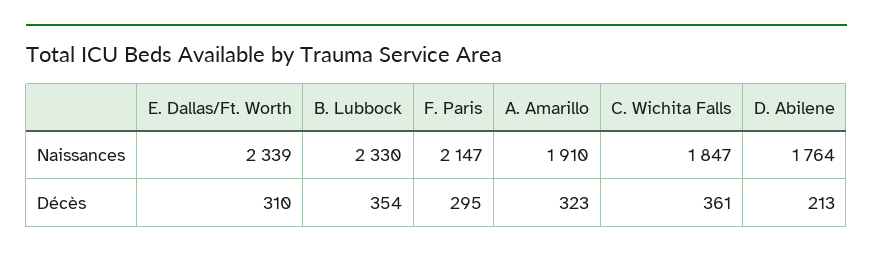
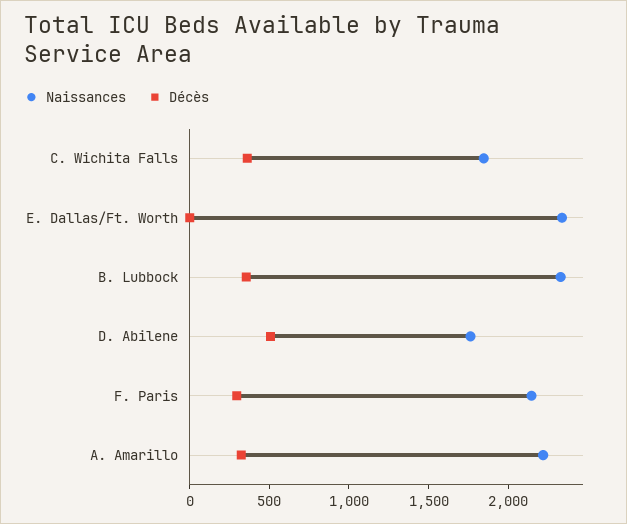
Naissances, A. Amarillo: 1910 -> 2200
Décès, E. Dallas/Ft. Worth: 310 -> 0
Décès, D. Abilene: 213 -> 500

